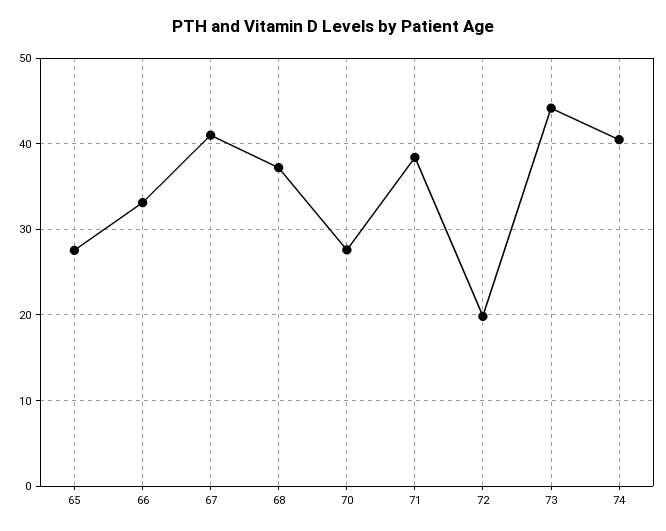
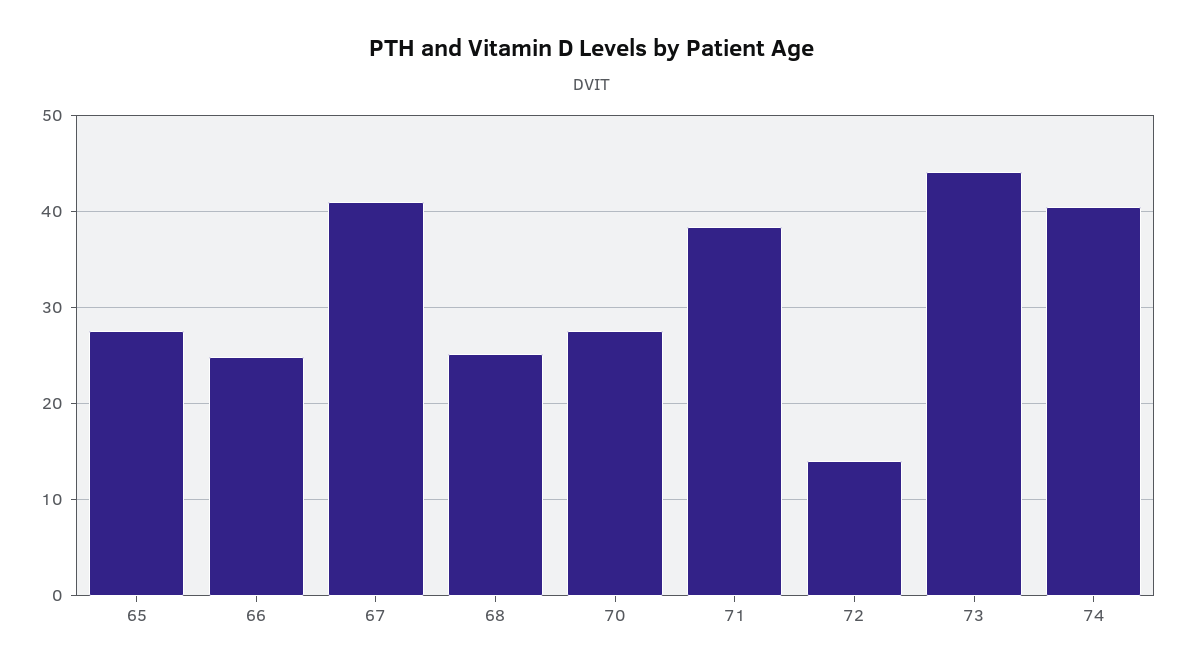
66: 33 -> 25
68: 37 -> 25
72: 20 -> 14

